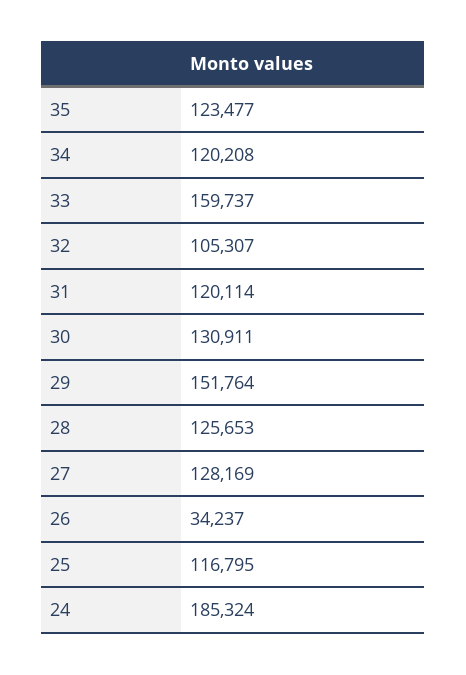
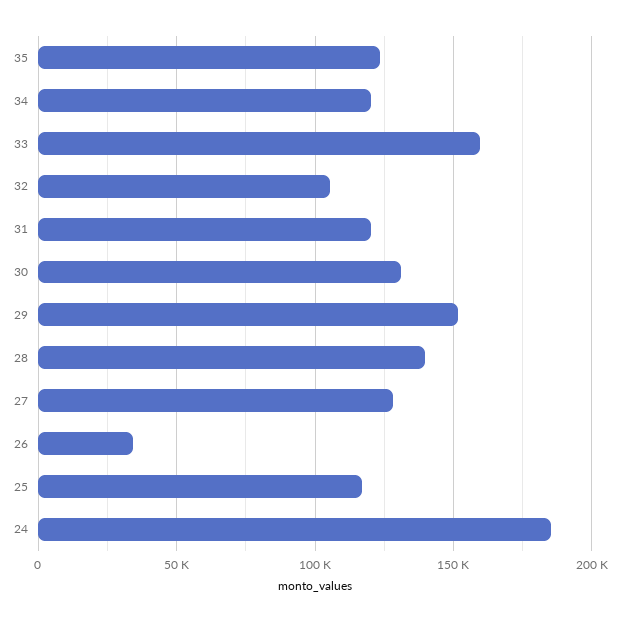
28: 125653 -> 140000

